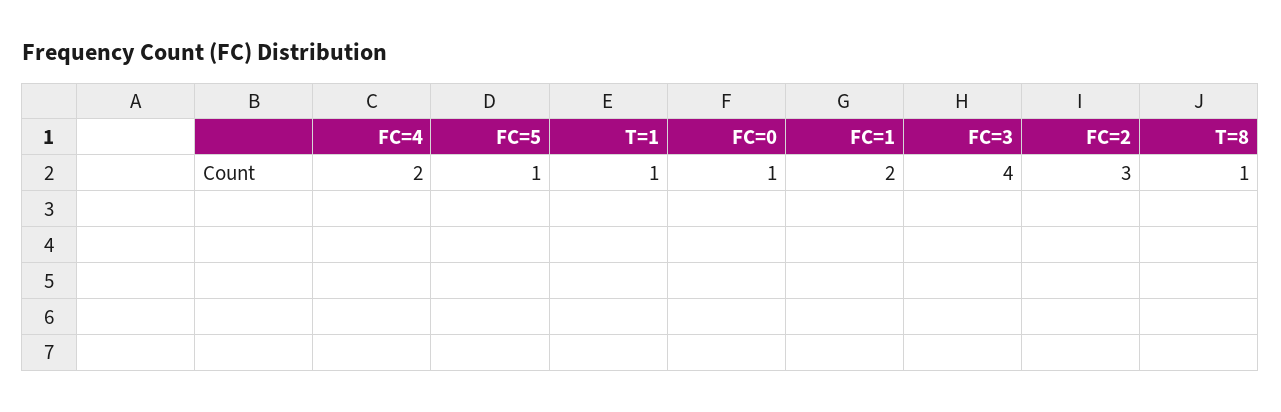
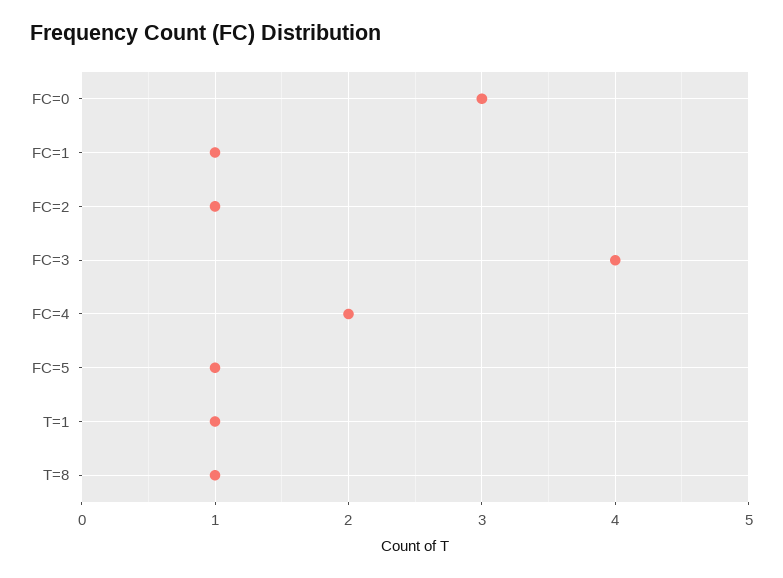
FC=0: 1 -> 3
FC=1: 2 -> 1
FC=2: 3 -> 1

